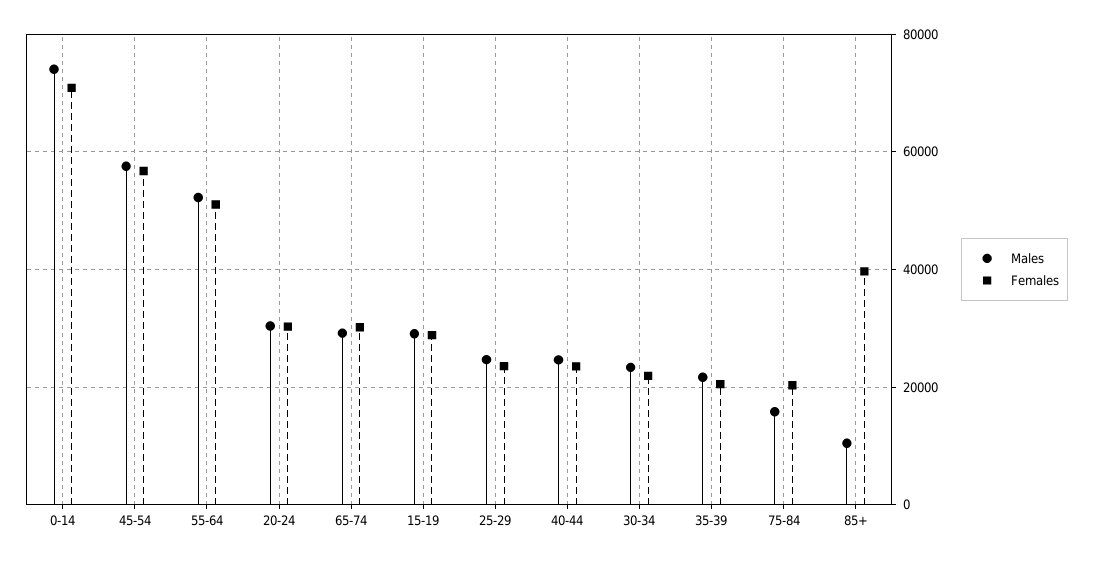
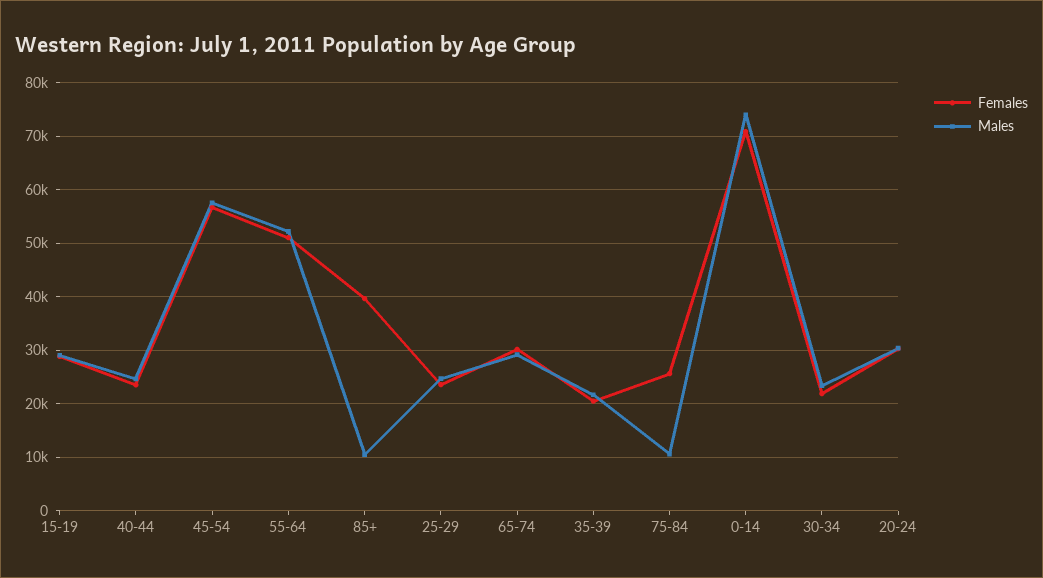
Males, 75-84: 16000 -> 10000
Females, 75-84: 20000 -> 26000

